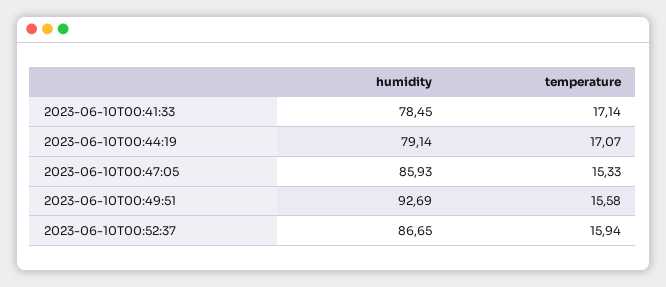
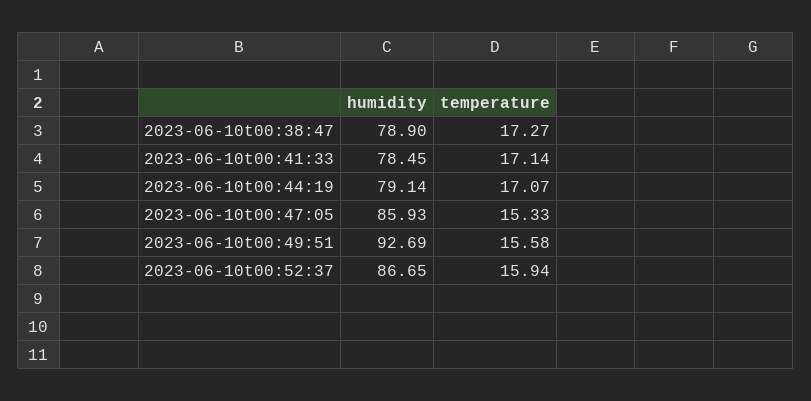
humidity, 2023-06-10t00:38:47: none -> 78.9
temperature, 2023-06-10t00:38:47: none -> 17.27

